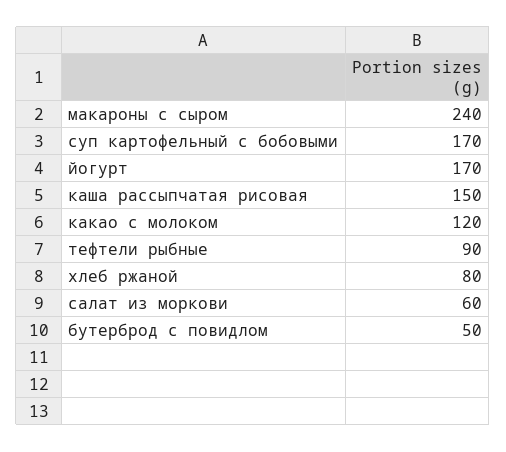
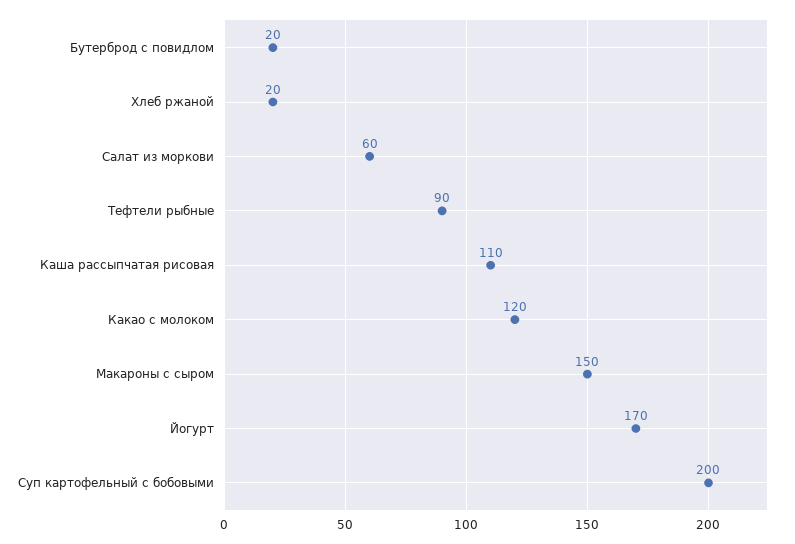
макароны с сыром: 240 -> 150
суп картофельный с бобовыми: 170 -> 200
каша рассыпчатая рисовая: 150 -> 110
хлеб ржаной: 80 -> 20
бутерброд с повидлом: 50 -> 20

